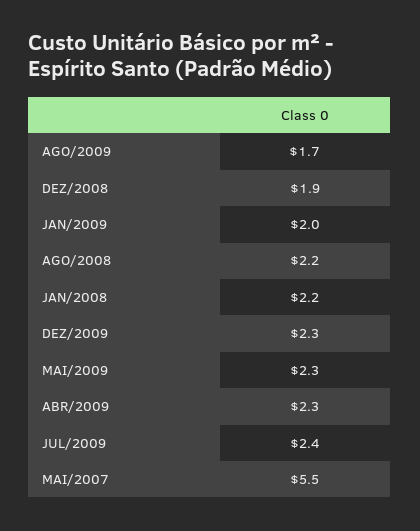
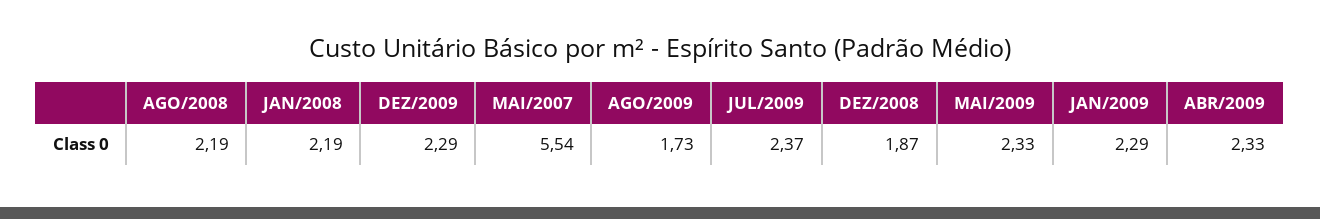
JAN/2009: 2 -> 2.29

